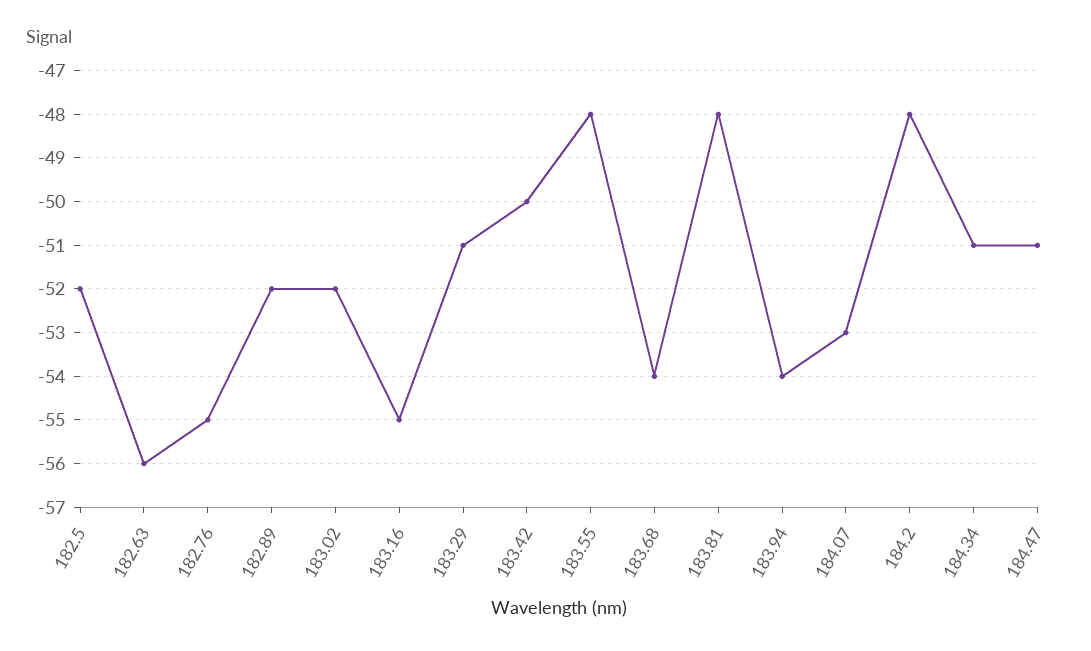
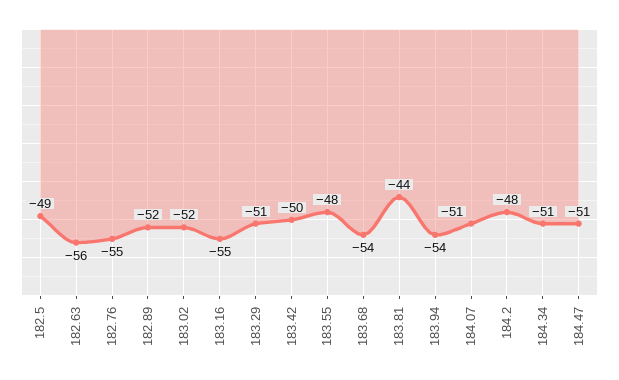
182.5: -52 -> -49
183.81: -48 -> -44
184.07: -53 -> -51

